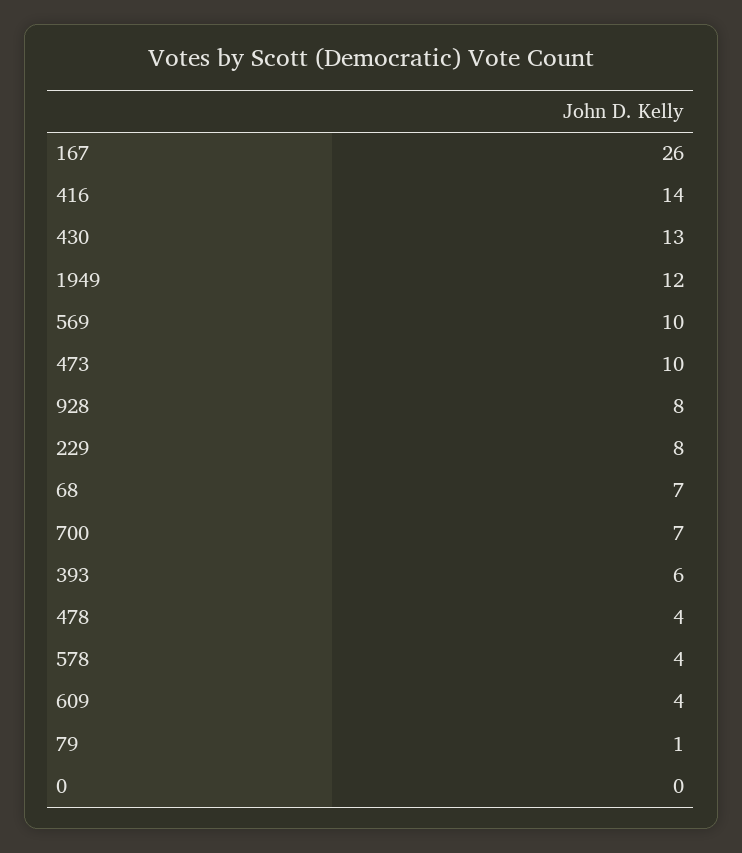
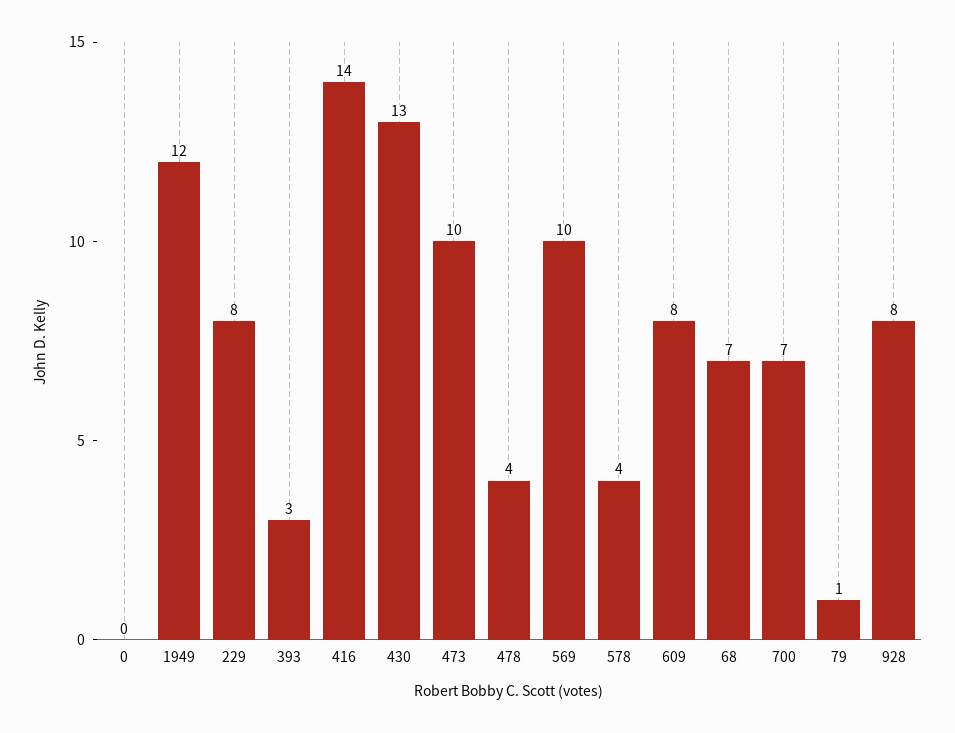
167: 26 -> none
393: 6 -> 3
609: 4 -> 8

